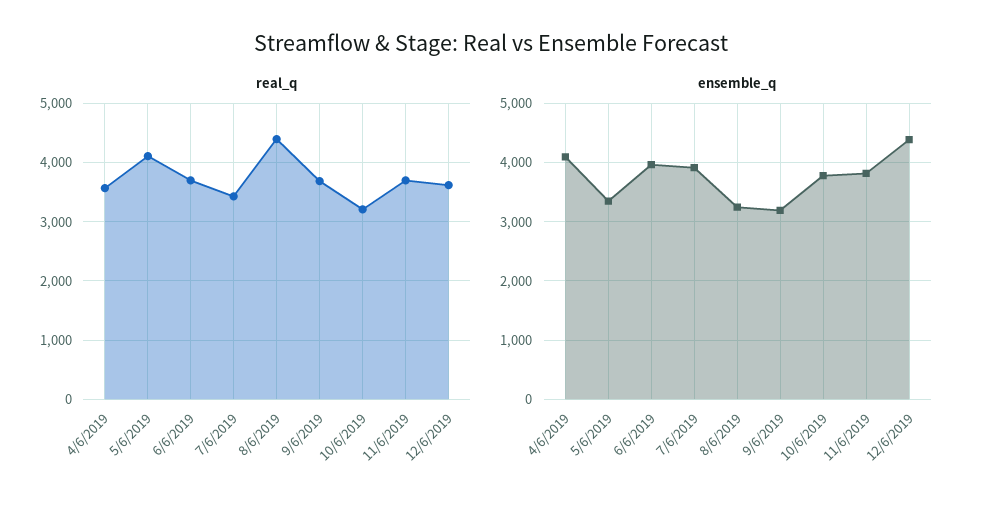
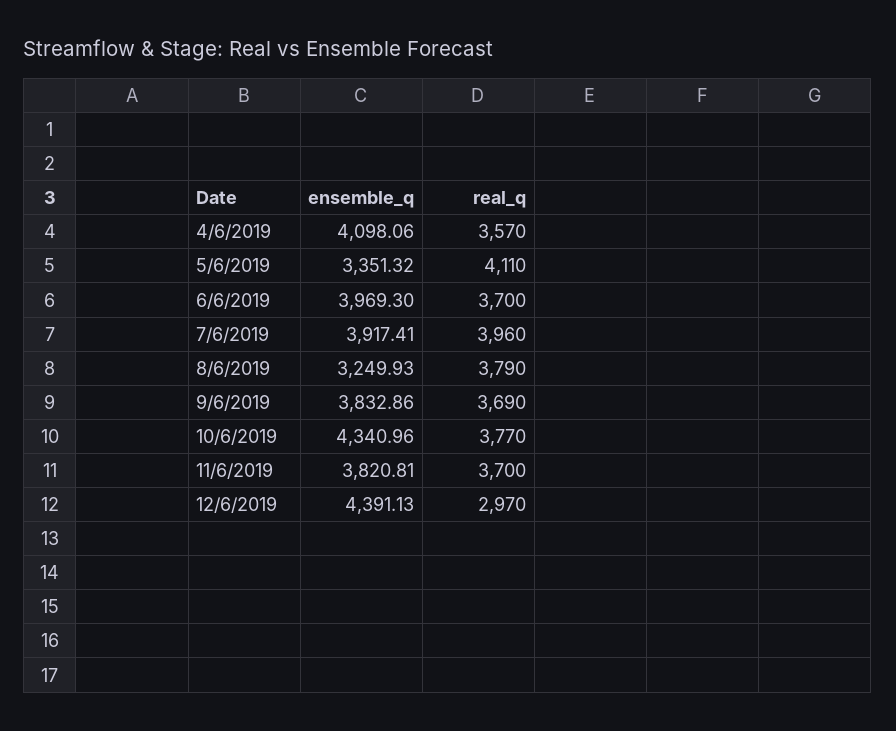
real_q, 7/6/2019: 3400 -> 3960
real_q, 8/6/2019: 4400 -> 3790
real_q, 10/6/2019: 3200 -> 3770
real_q, 12/6/2019: 3600 -> 2970
ensemble_q, 9/6/2019: 3200 -> 3832.86
ensemble_q, 10/6/2019: 3800 -> 4340.96

